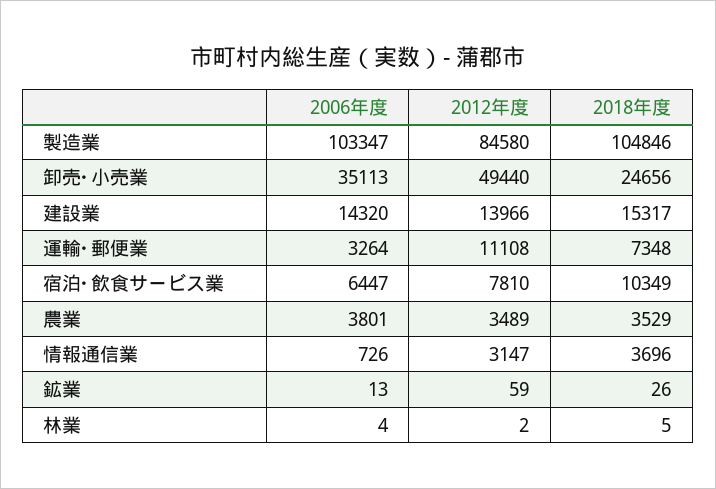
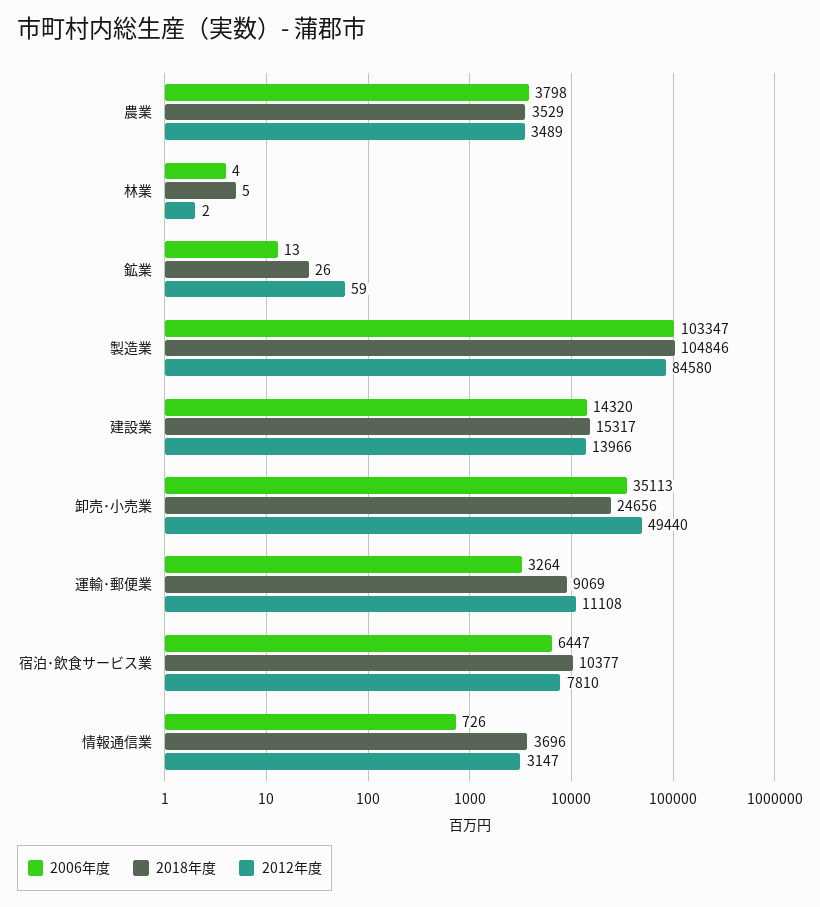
2018年度, 運輸･郵便業: 7348 -> 9069
2018年度, 宿泊･飲食サービス業: 10349 -> 10377
2006年度, 農業: 3801 -> 3798

